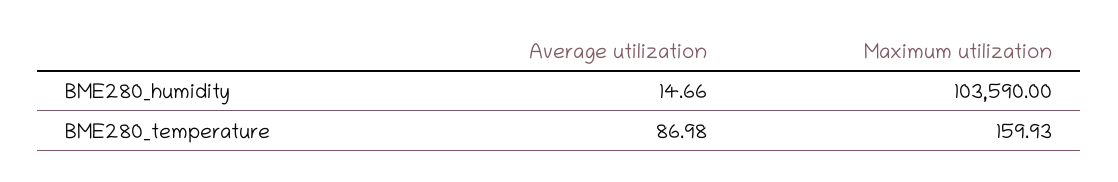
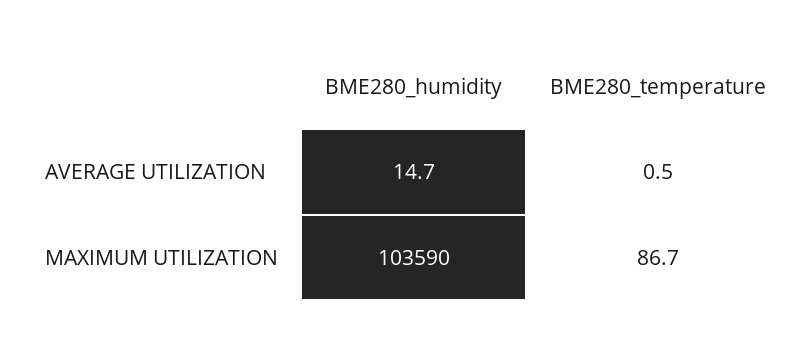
Average utilization, BME280_temperature: 86.98 -> 0.5
Maximum utilization, BME280_temperature: 159.93 -> 86.7

